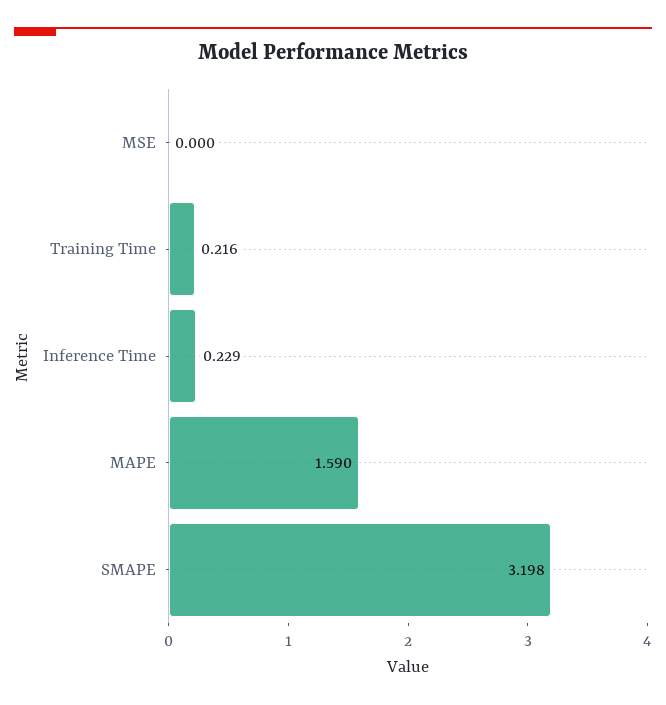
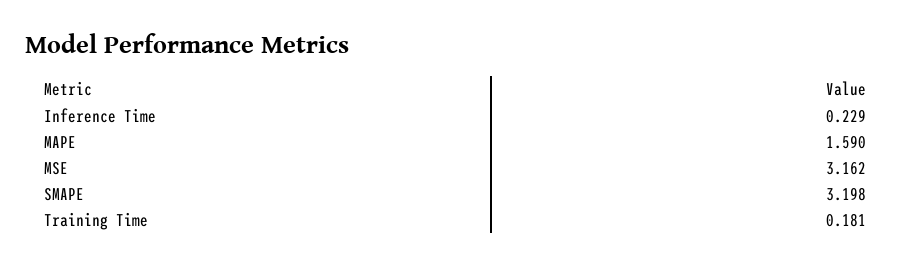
MSE: 0 -> 3.162
Training Time: 0.216 -> 0.181

